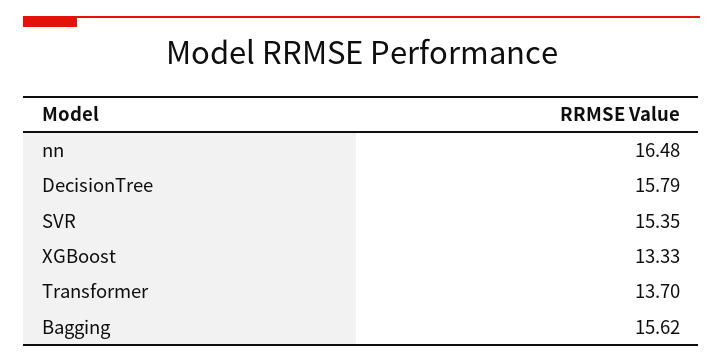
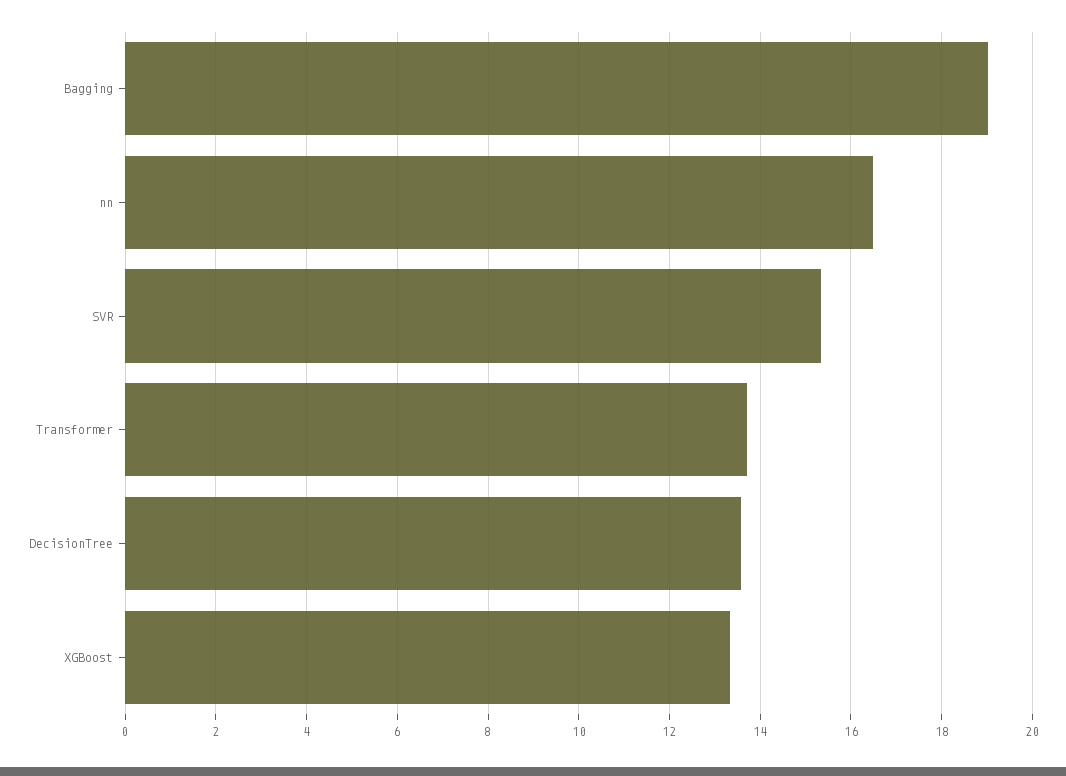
DecisionTree: 15.79 -> 13.6
Bagging: 15.62 -> 19

